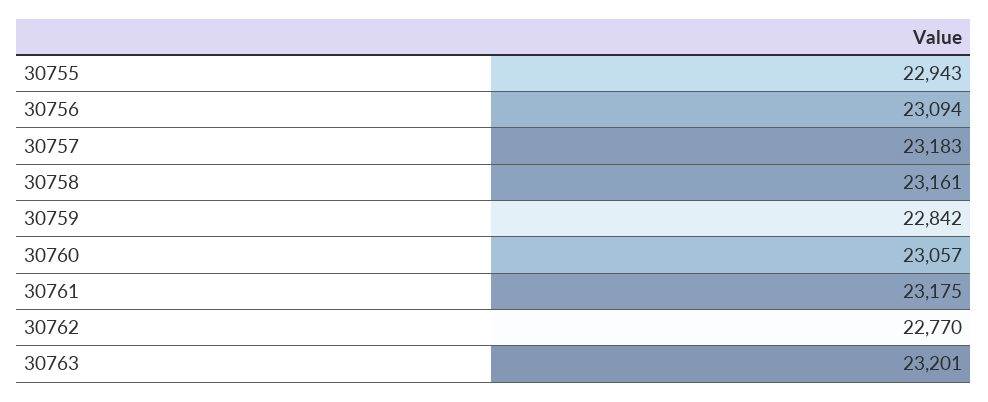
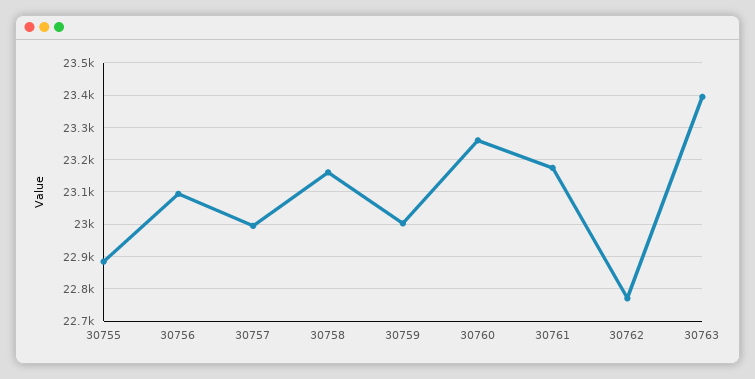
30755: 22943 -> 22880
30757: 23183 -> 23000
30759: 22842 -> 23000
30760: 23057 -> 23260
30763: 23201 -> 23400

